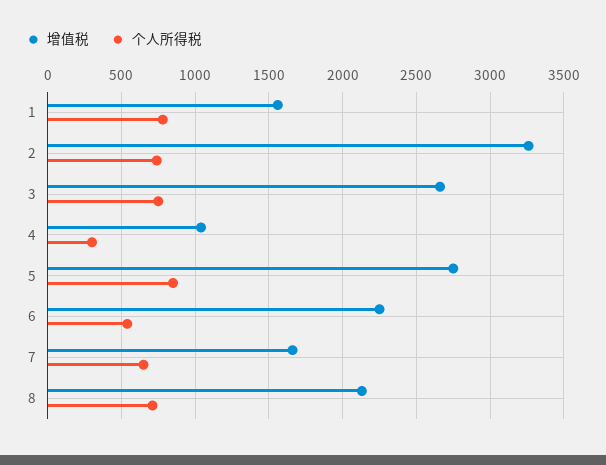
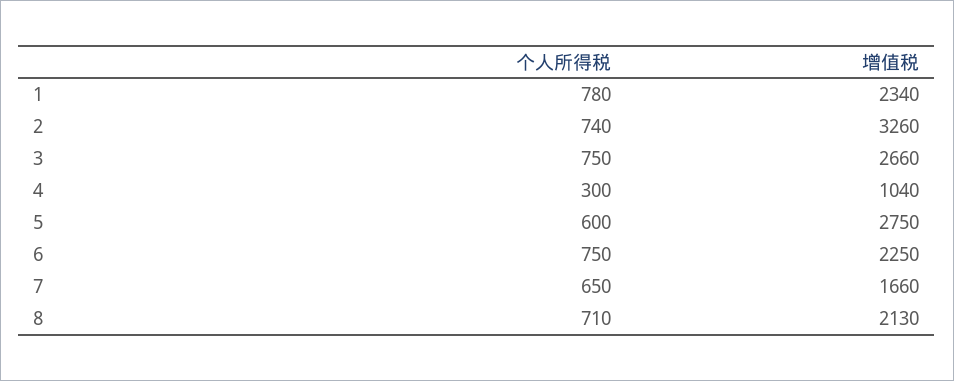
增值税, 1: 1550 -> 2340
个人所得税, 5: 850 -> 600
个人所得税, 6: 550 -> 750

